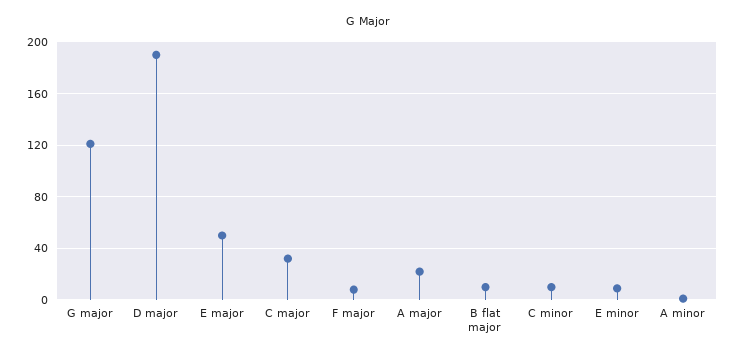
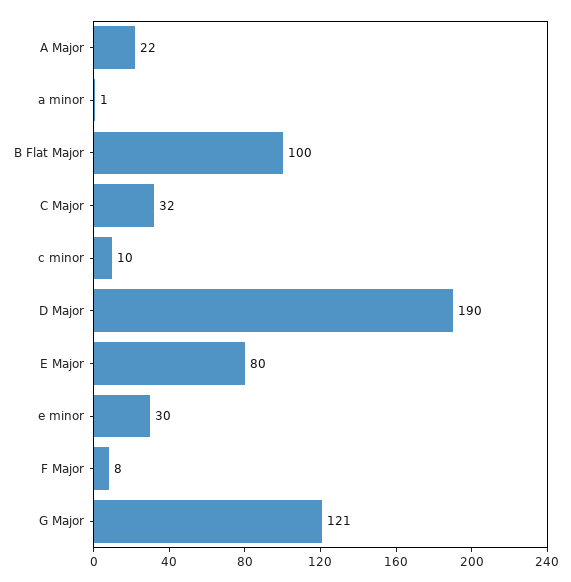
E major: 50 -> 80
B flat major: 10 -> 100
E minor: 10 -> 30

